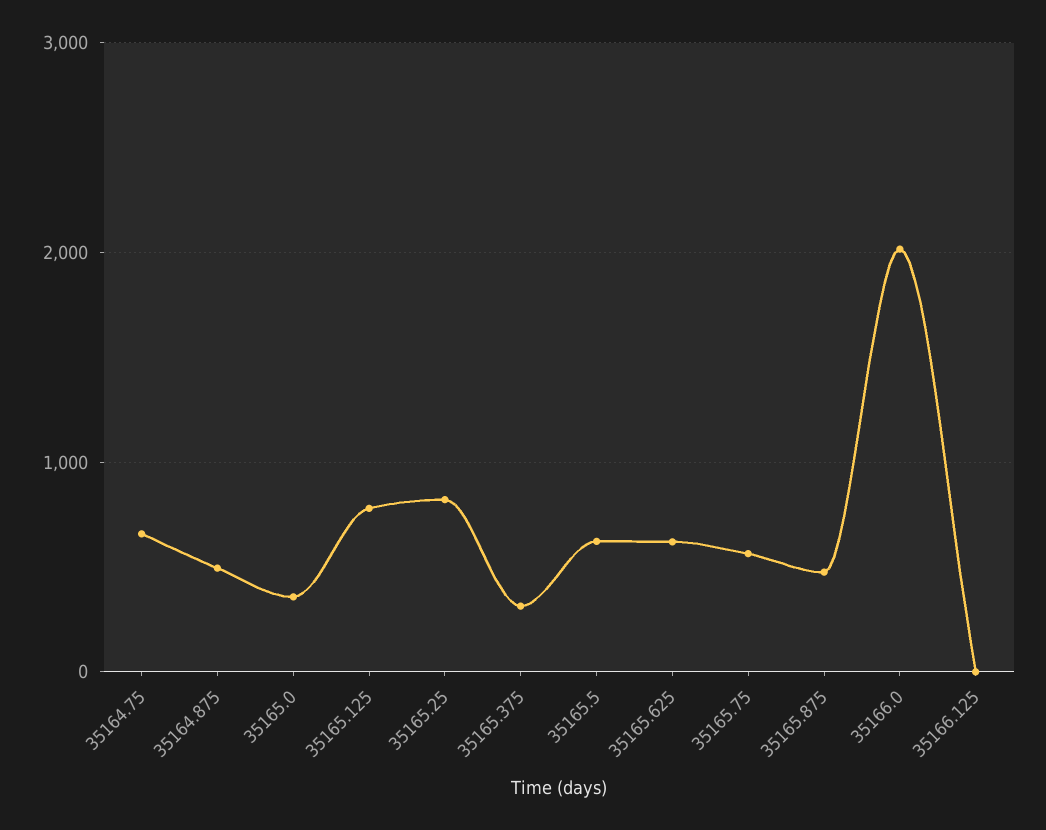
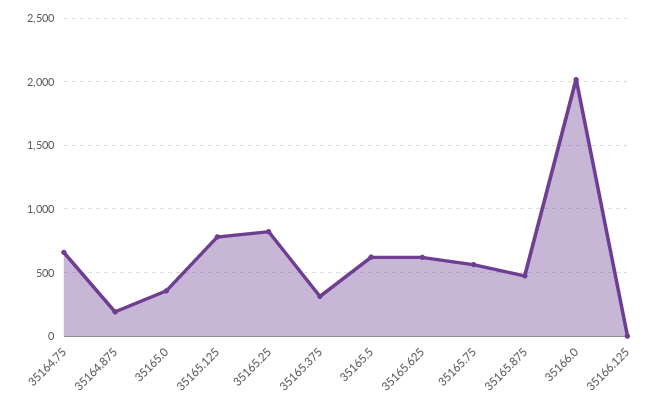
35164.875: 500 -> 200

